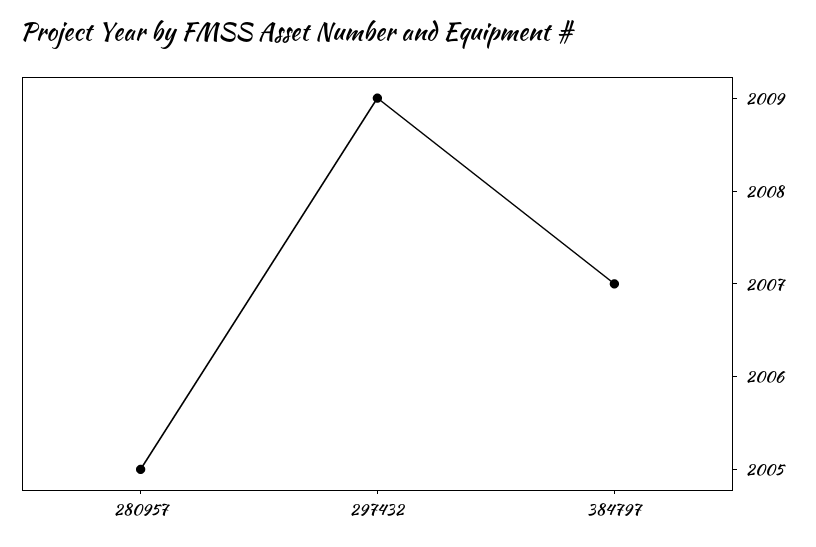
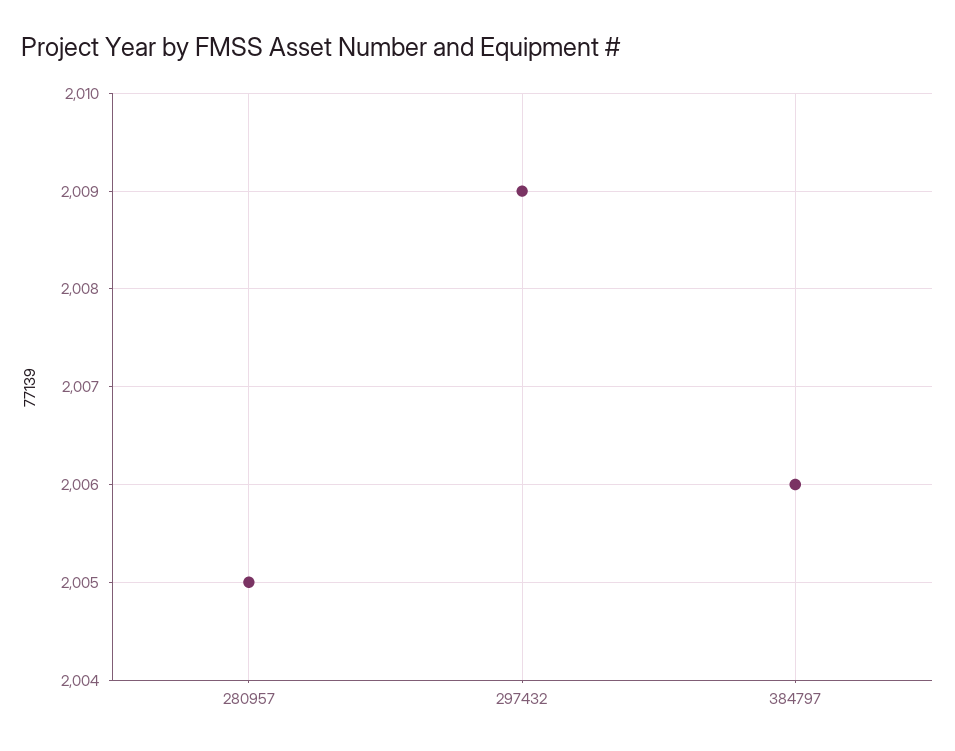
384797: 2007 -> 2006

